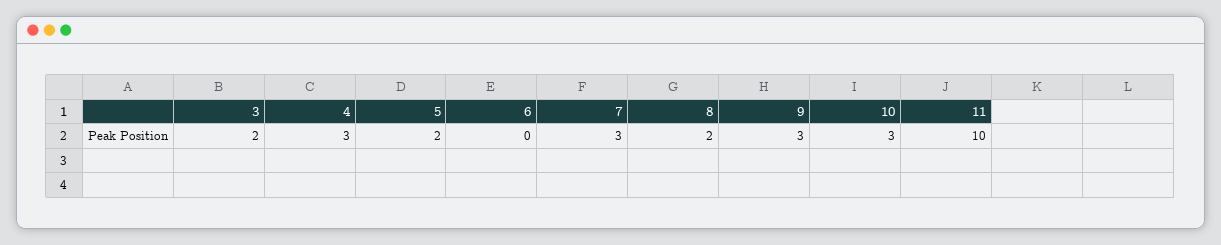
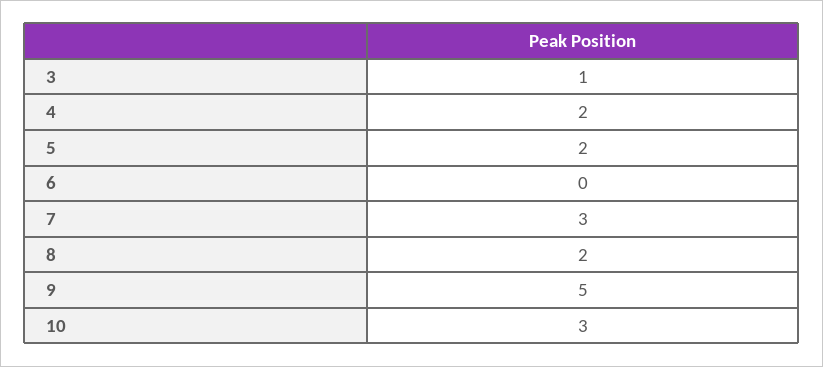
3: 2 -> 1
4: 3 -> 2
9: 3 -> 5
11: 10 -> none

